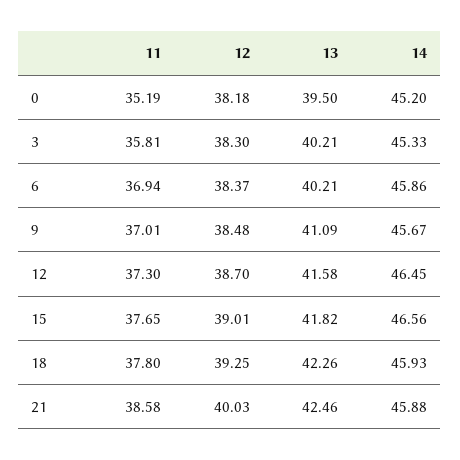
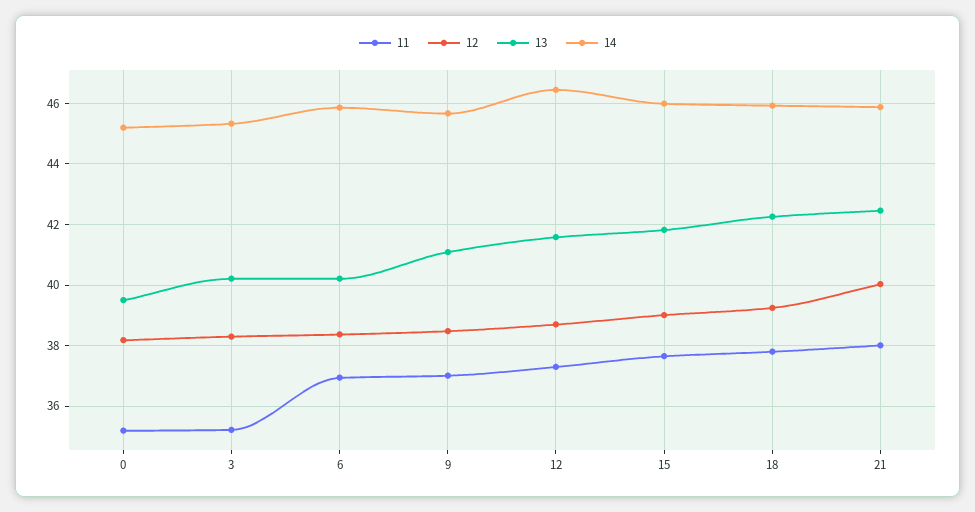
11, 3: 35.81 -> 35.2
14, 15: 46.56 -> 46
11, 21: 38.58 -> 38

